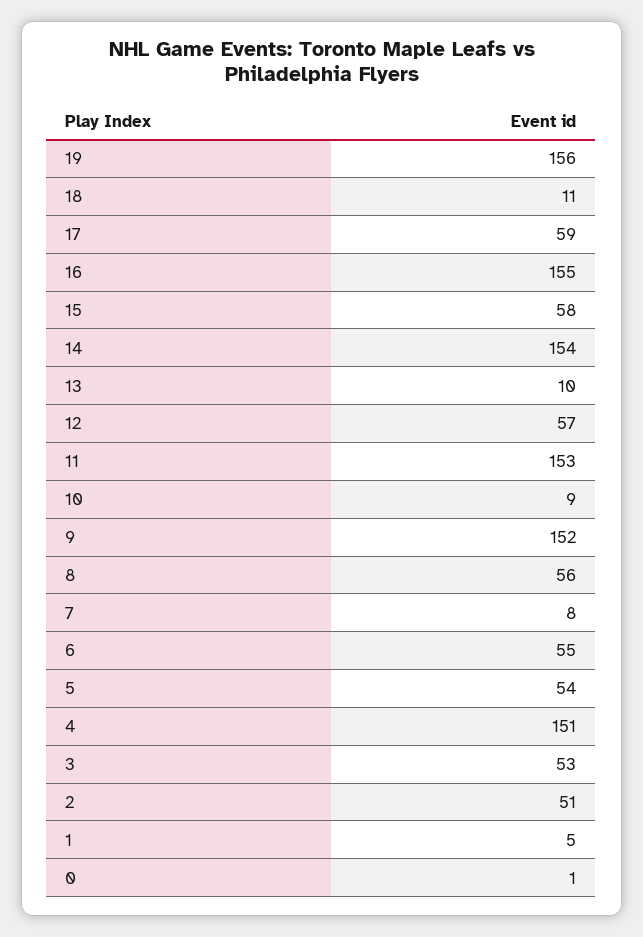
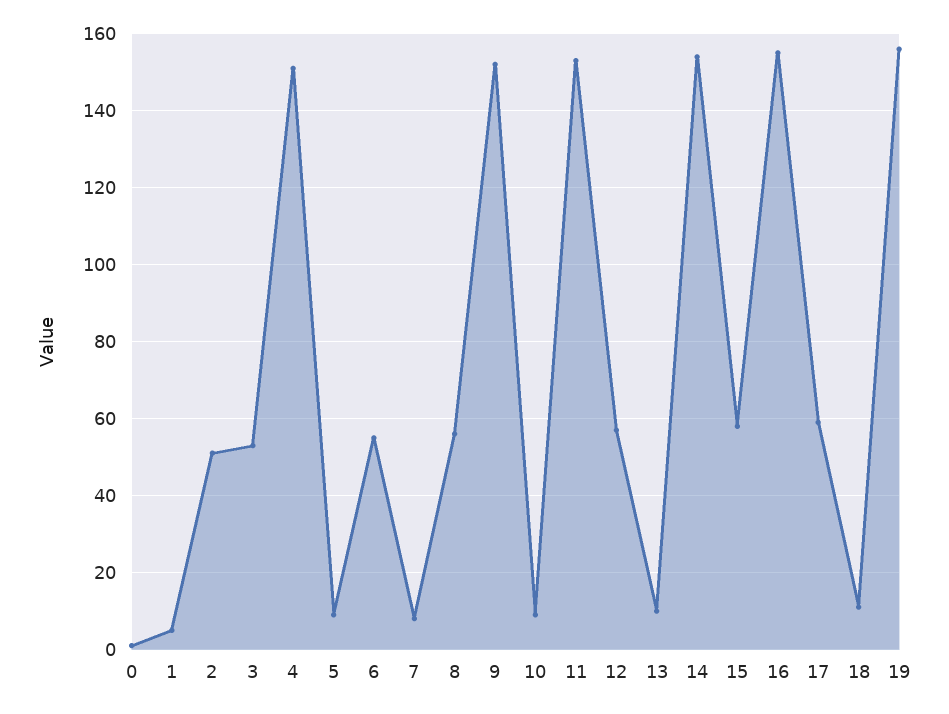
5: 54 -> 10

